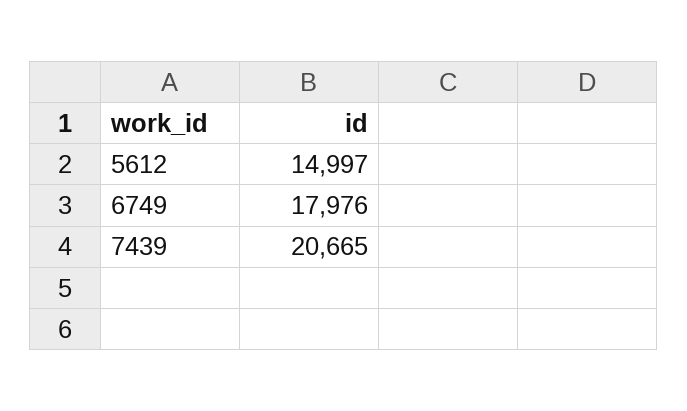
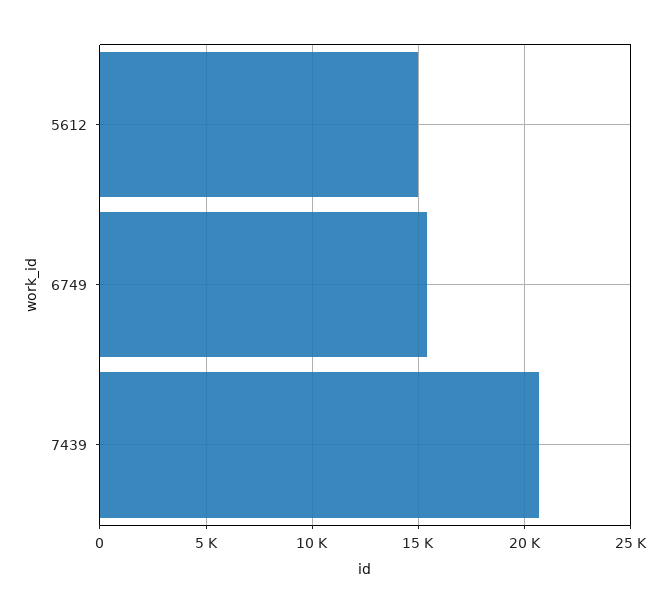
6749: 17976 -> 15500

